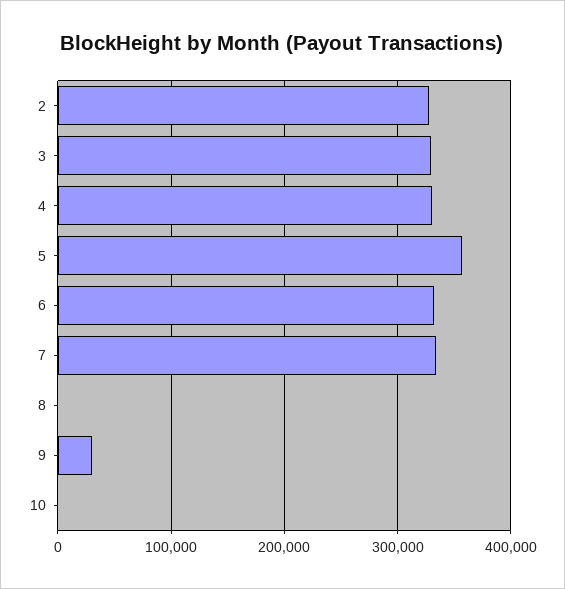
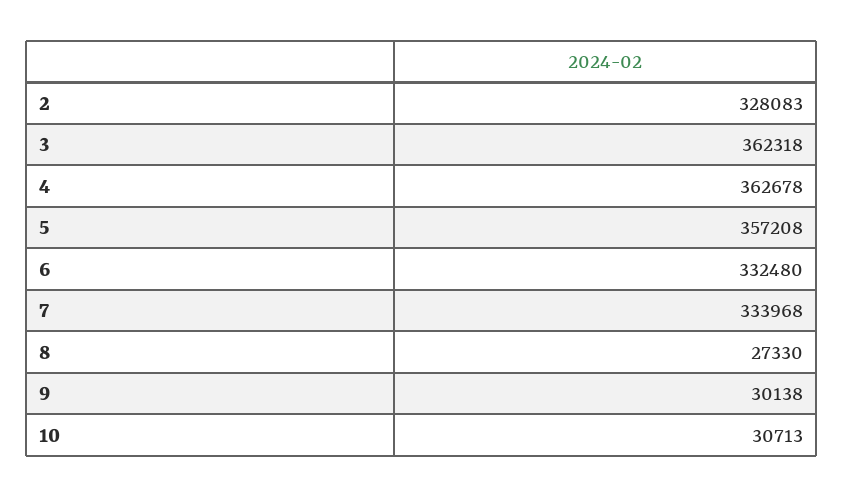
3: 330000 -> 362318
4: 330000 -> 362678
8: 0 -> 27330
10: 0 -> 30713

